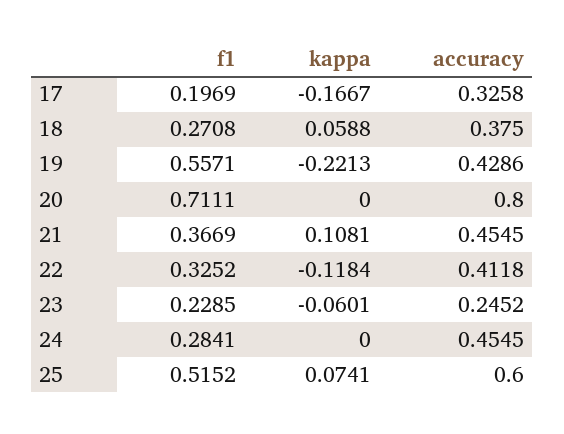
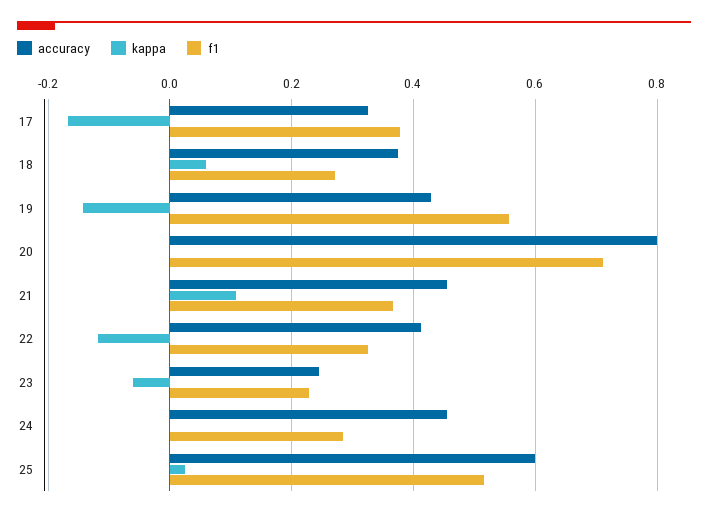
f1, 17: 0.1969 -> 0.38
kappa, 19: -0.2213 -> -0.14
kappa, 25: 0.0741 -> 0.02

